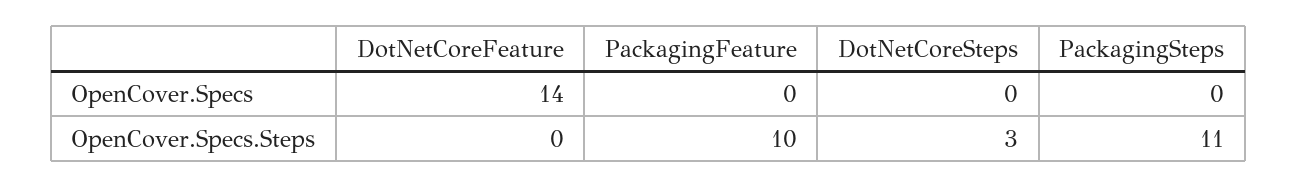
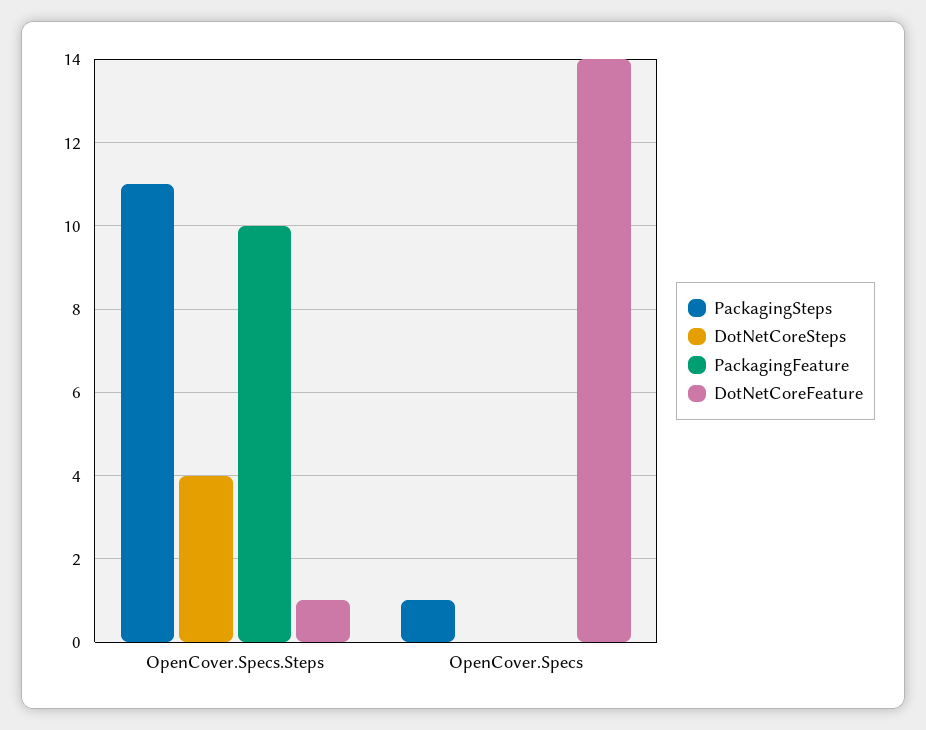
PackagingSteps, OpenCover.Specs: 0 -> 1
DotNetCoreFeature, OpenCover.Specs.Steps: 0 -> 1
DotNetCoreSteps, OpenCover.Specs.Steps: 3 -> 4

